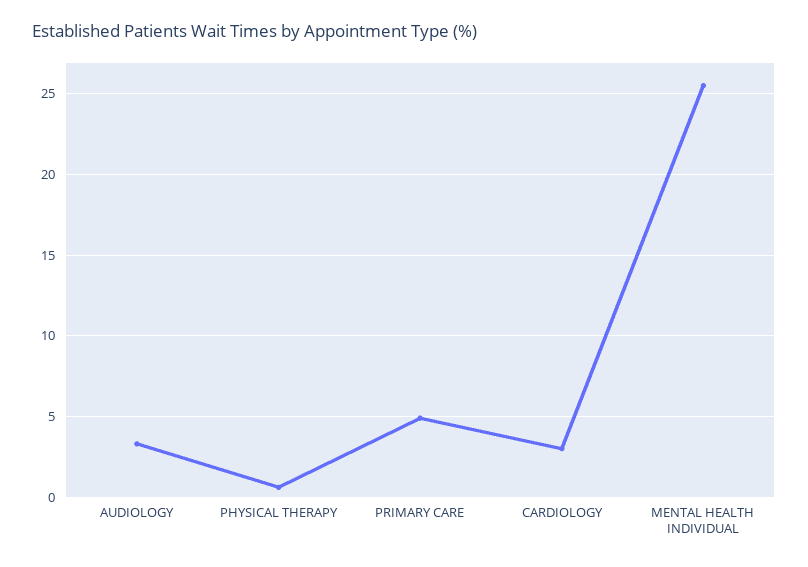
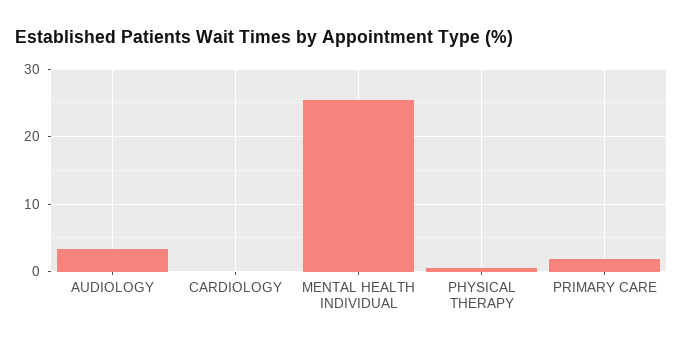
PRIMARY CARE: 5 -> 2
CARDIOLOGY: 3 -> 0

